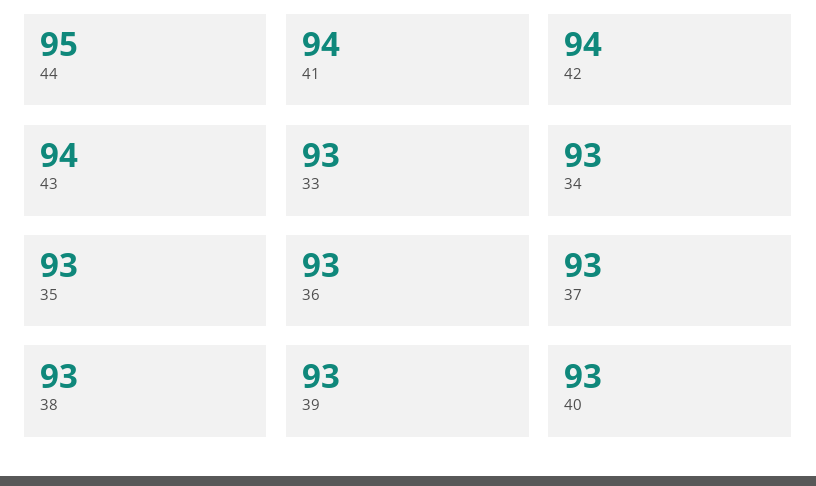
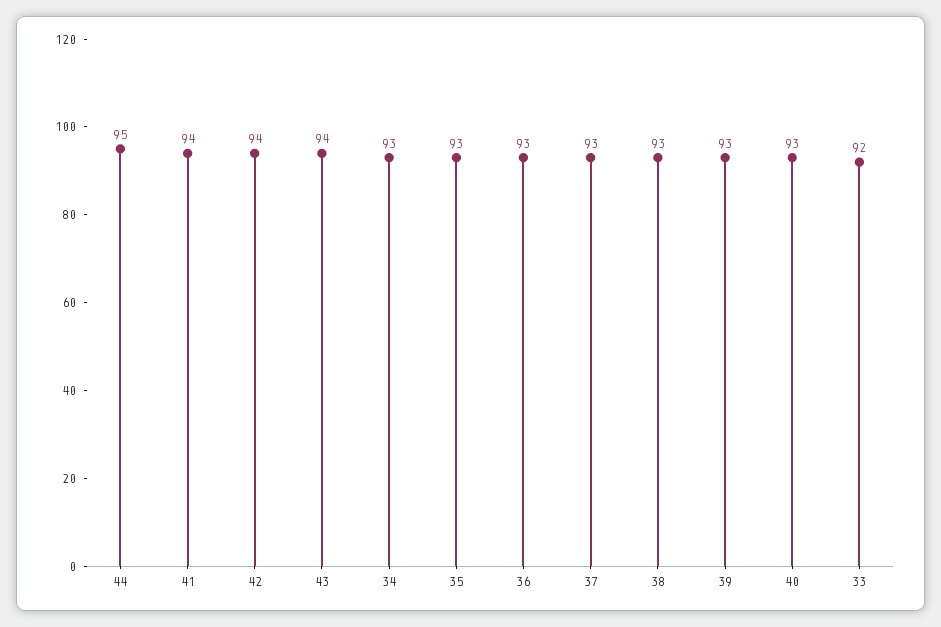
33: 93 -> 92

